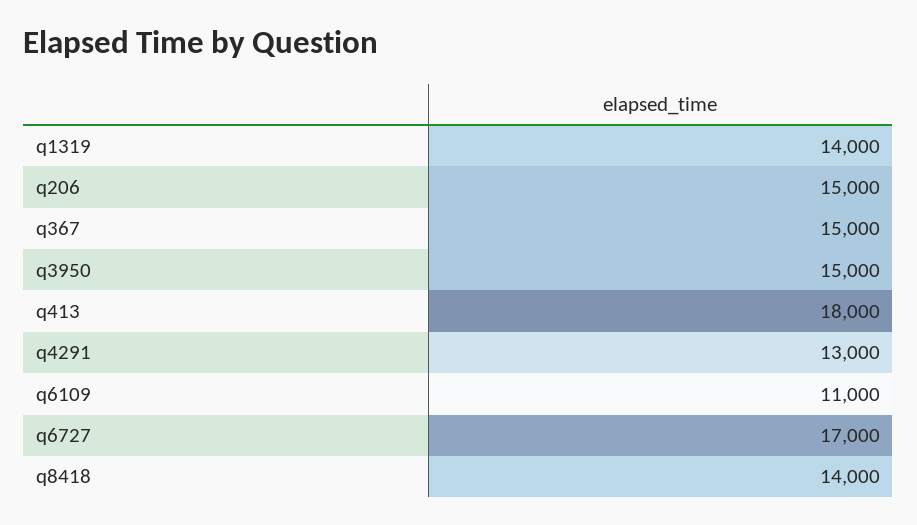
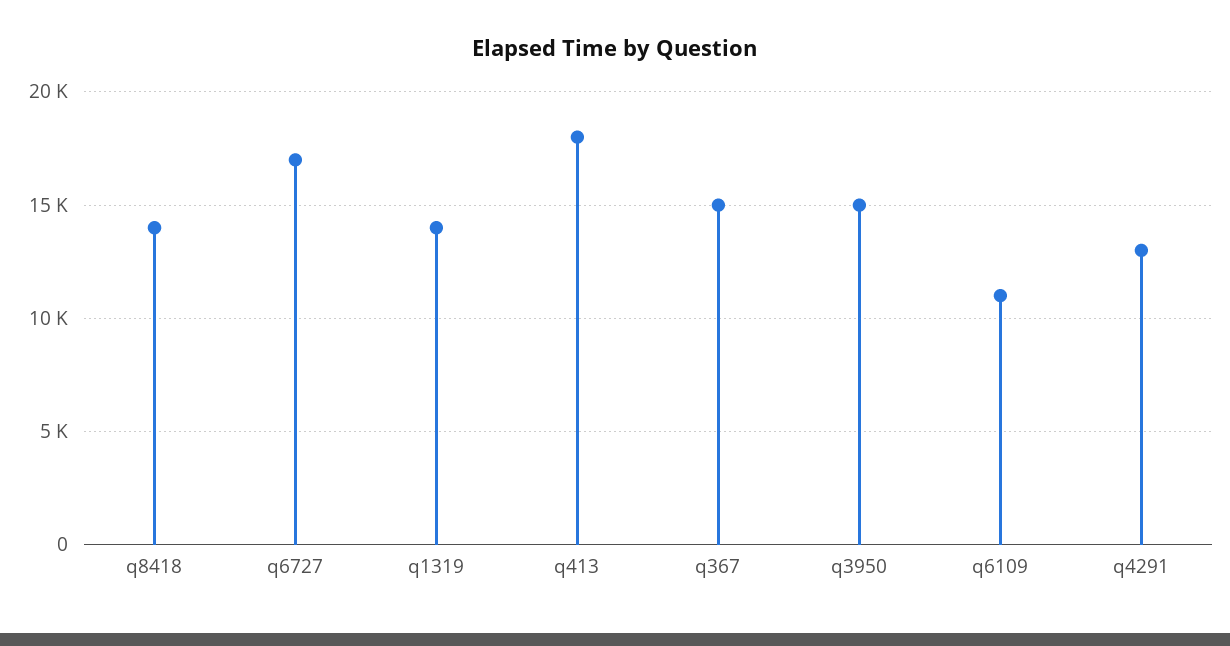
q206: 15000 -> none

